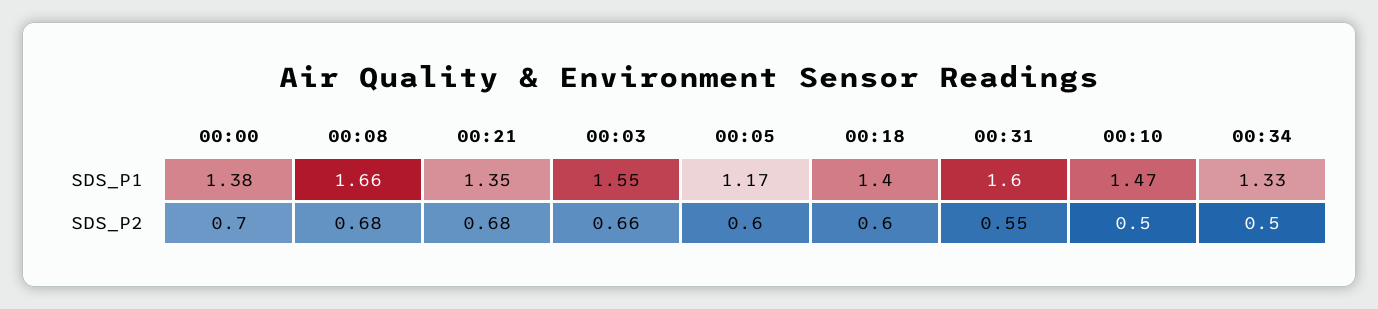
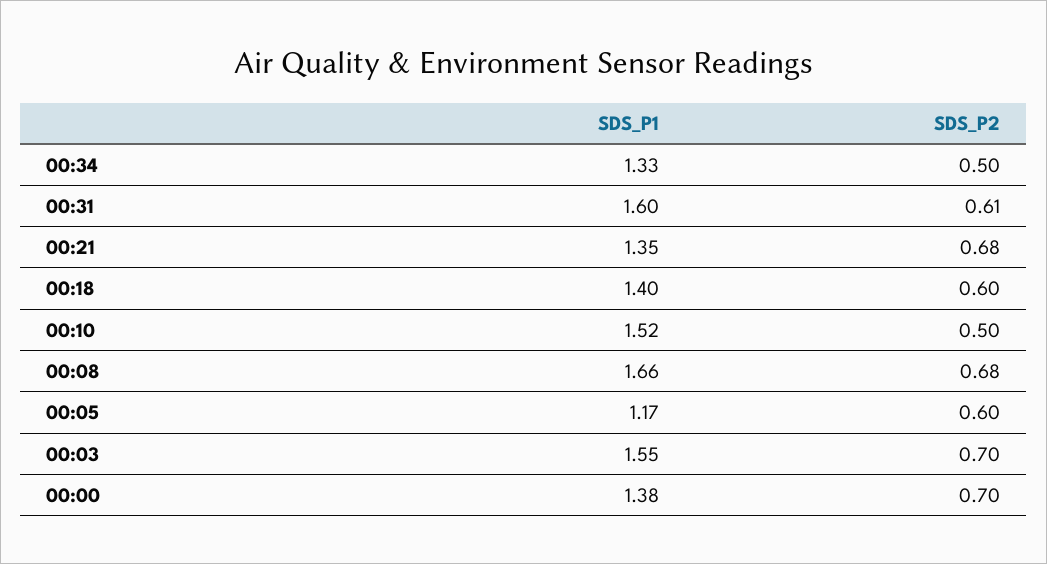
00:10, SDS_P1: 1.47 -> 1.52
00:03, SDS_P2: 0.66 -> 0.7
00:31, SDS_P2: 0.55 -> 0.61

